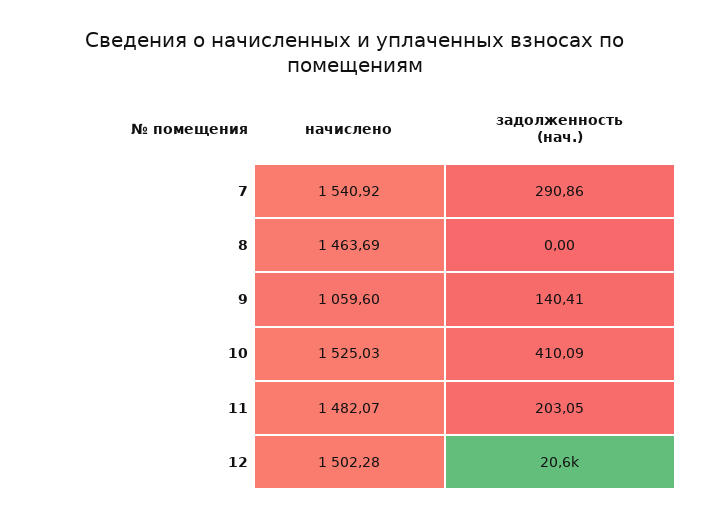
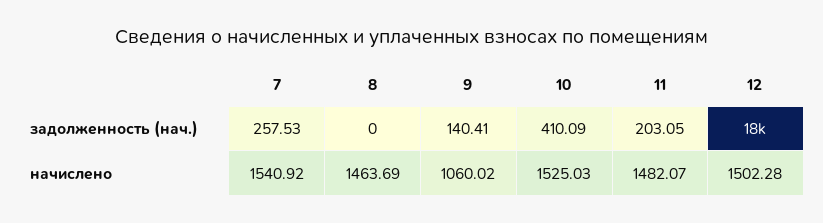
задолженность (нач.), 7: 290.86 -> 257.53
начислено, 9: 1059.6 -> 1060.02
задолженность (нач.), 12: 20600 -> 18000

